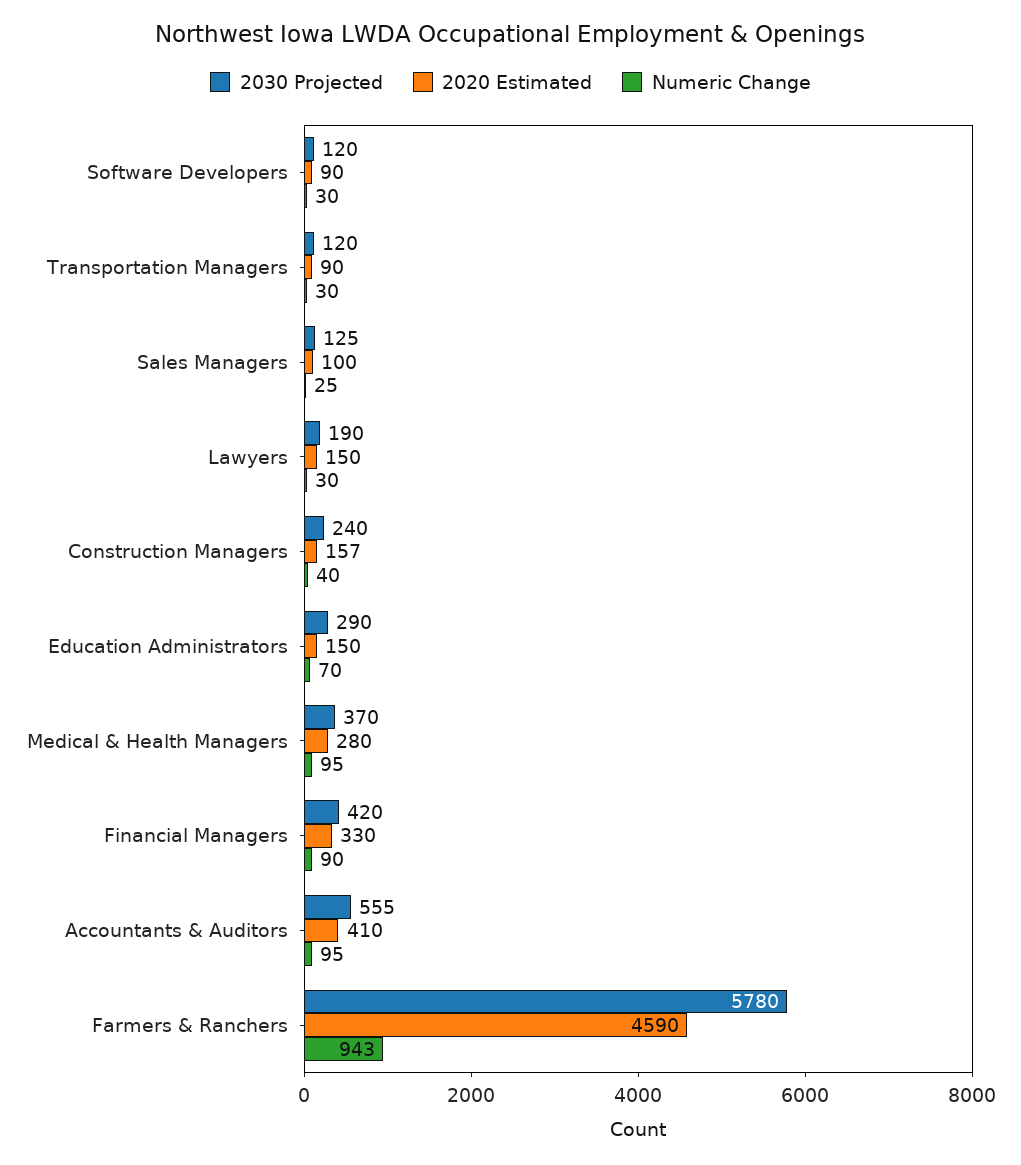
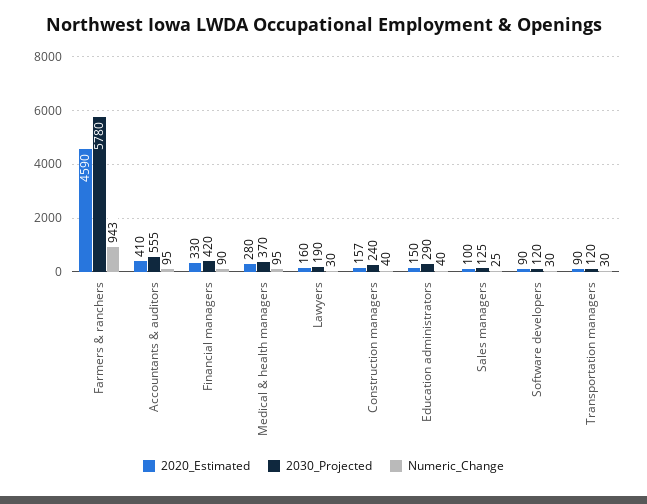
2020 Estimated, Lawyers: 150 -> 160
Numeric Change, Education Administrators: 70 -> 40

